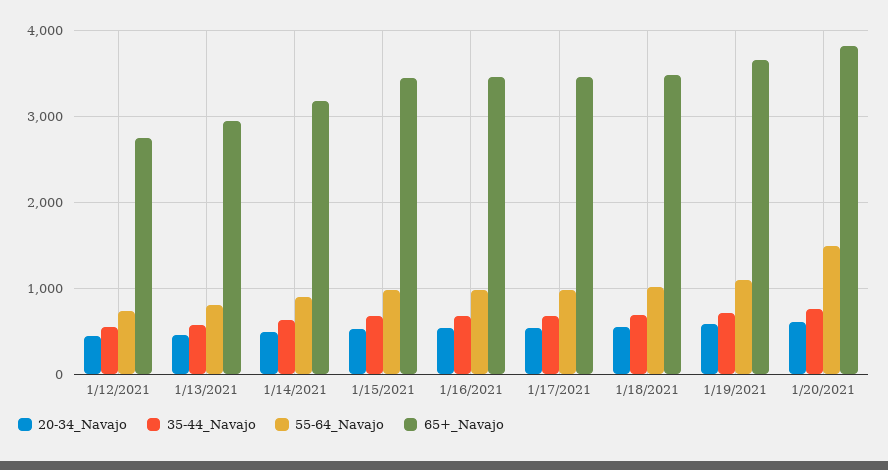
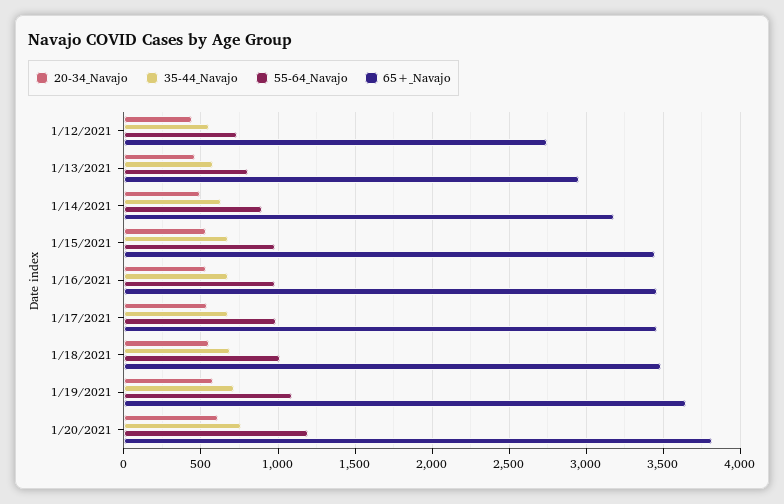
55-64_Navajo, 1/20/2021: 1500 -> 1200

